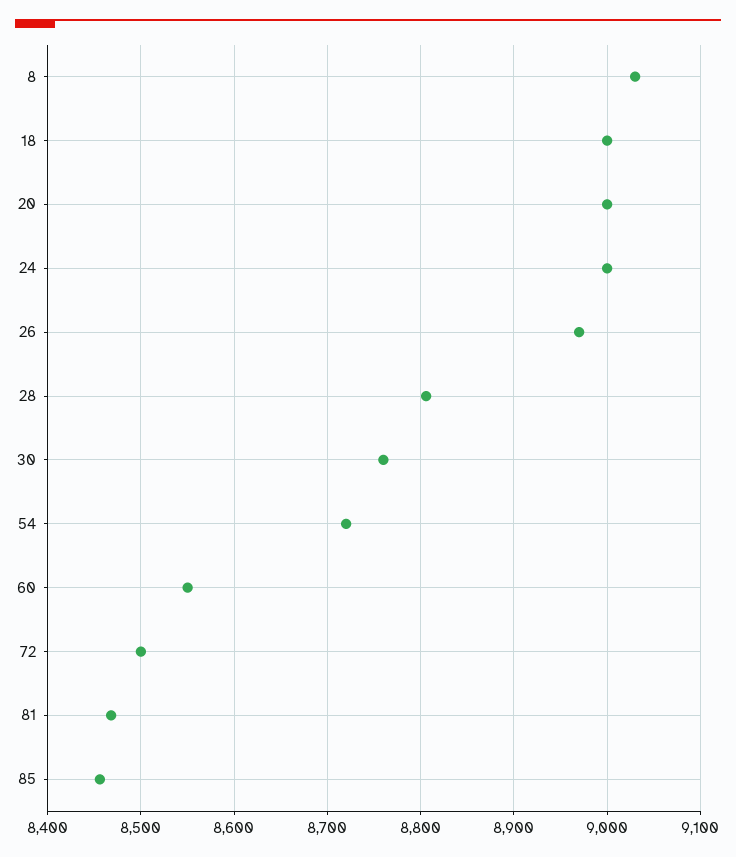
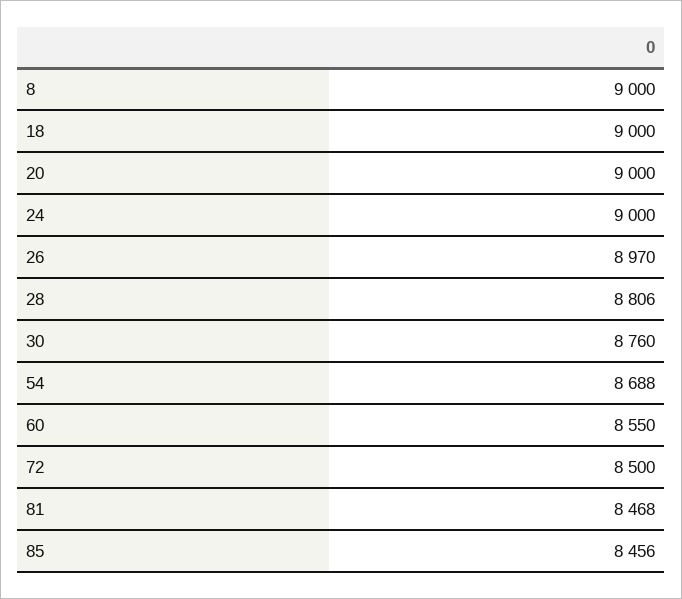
8: 9030 -> 9000
54: 8720 -> 8688

